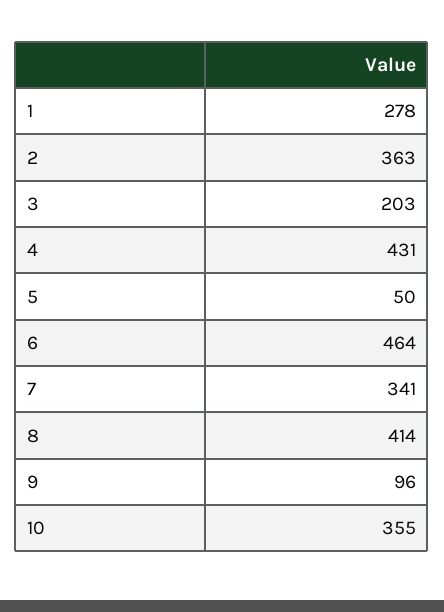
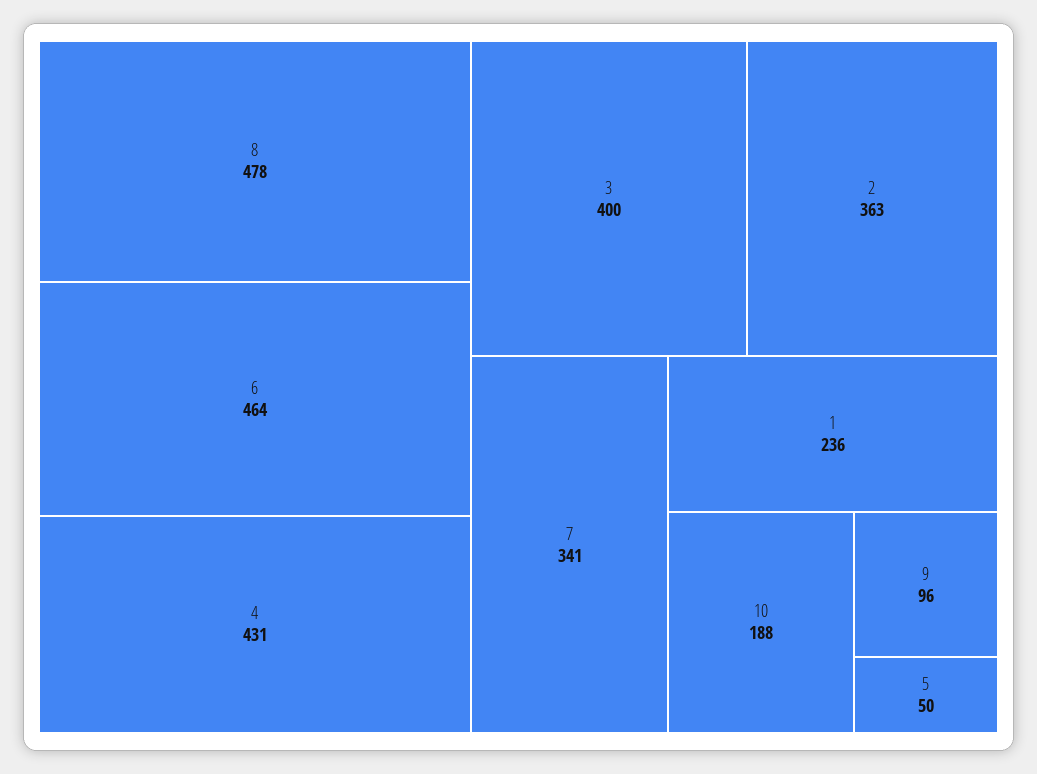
1: 278 -> 236
3: 203 -> 400
8: 414 -> 478
10: 355 -> 188

